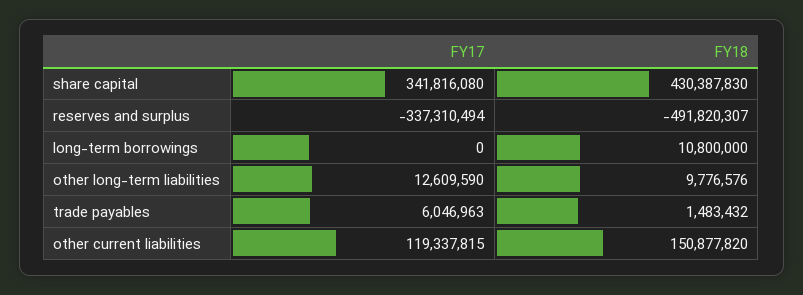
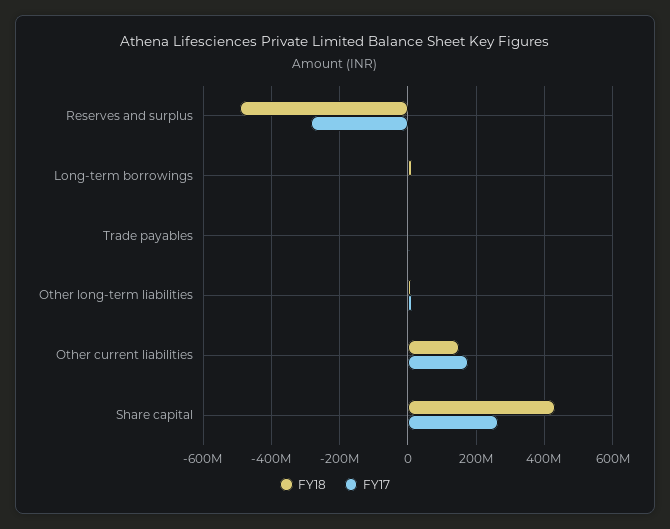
FY17, share capital: 341816080 -> 260000000
FY17, reserves and surplus: -337310494 -> -280000000
FY17, other current liabilities: 119337815 -> 180000000

